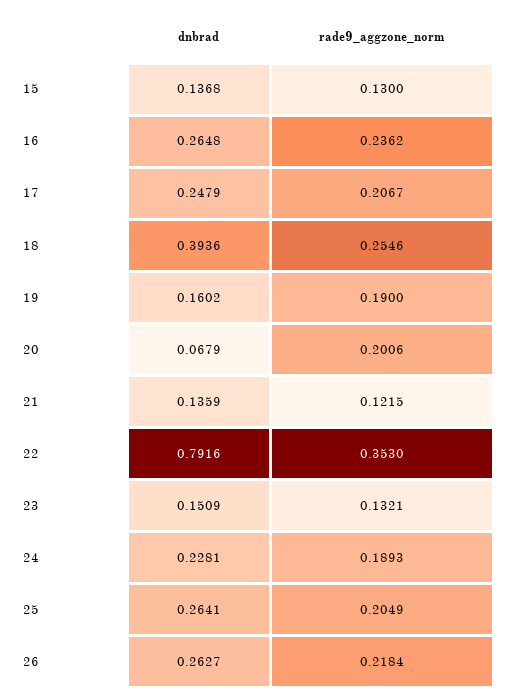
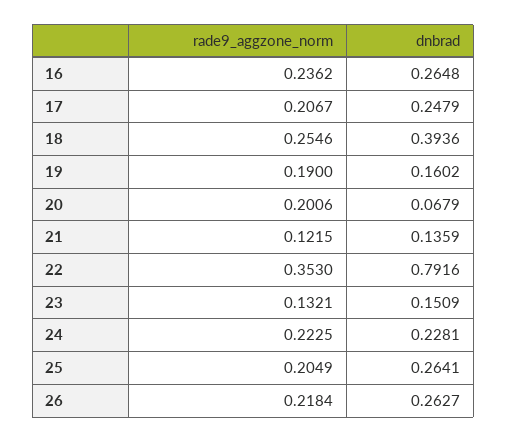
dnbrad, 15: 0.1368 -> none
rade9_aggzone_norm, 15: 0.13 -> none
rade9_aggzone_norm, 24: 0.1893 -> 0.2225

